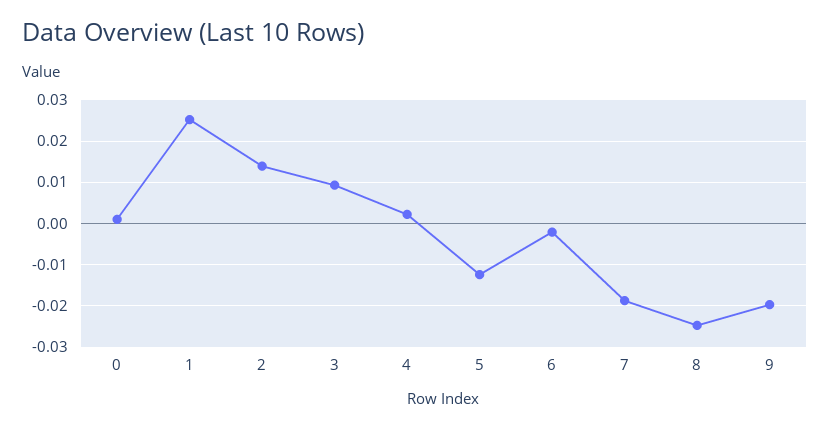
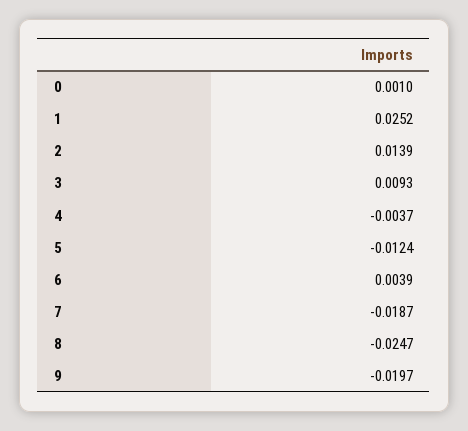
4: 0.002 -> -0.0037
6: -0.002 -> 0.0039

